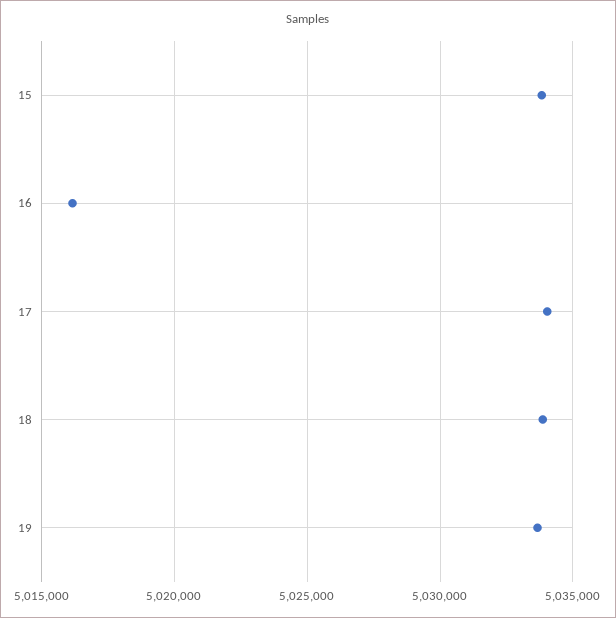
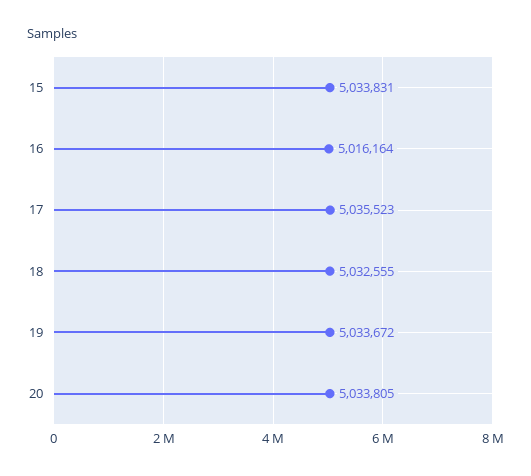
17: 5034000 -> 5035523
18: 5034000 -> 5032555
20: none -> 5033805

